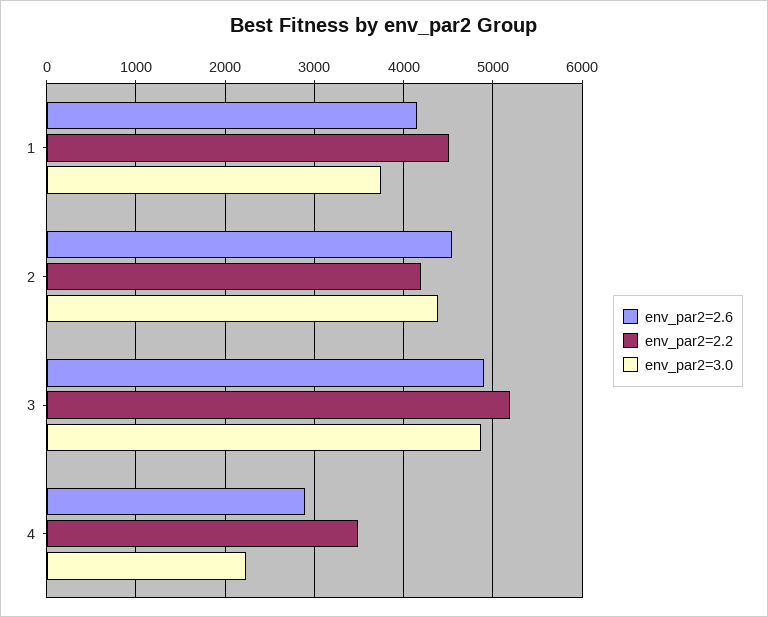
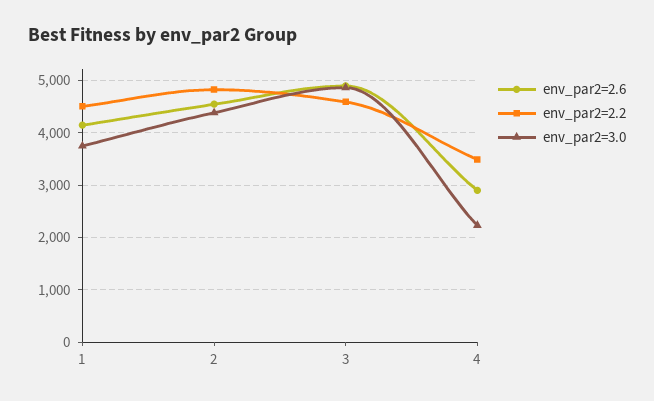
env_par2=2.2, 2: 4200 -> 4800
env_par2=2.2, 3: 5200 -> 4600

